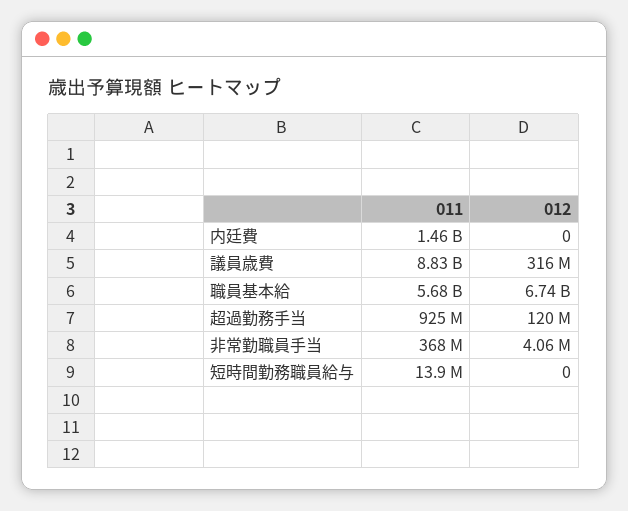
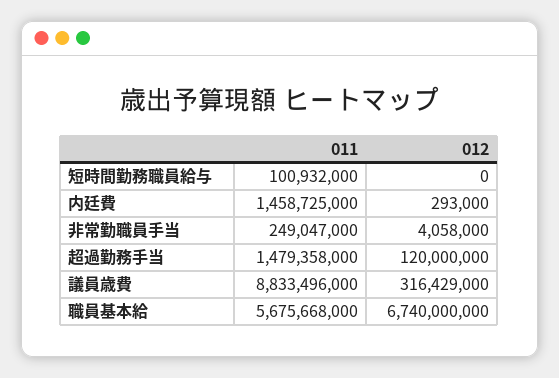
012, 内廷費: 0 -> 293000
011, 超過勤務手当: 925000000 -> 1479358000
011, 非常勤職員手当: 368000000 -> 249047000
011, 短時間勤務職員給与: 13900000 -> 100932000

